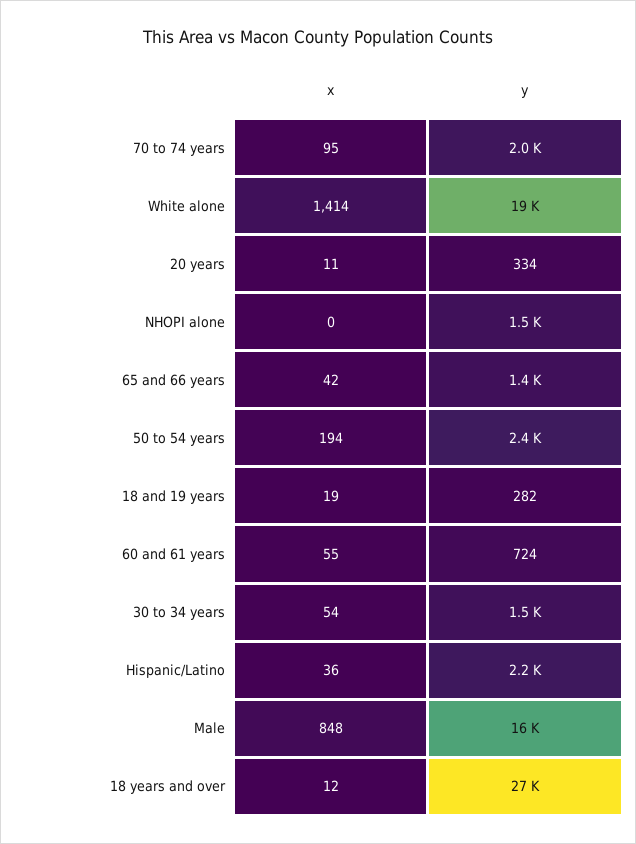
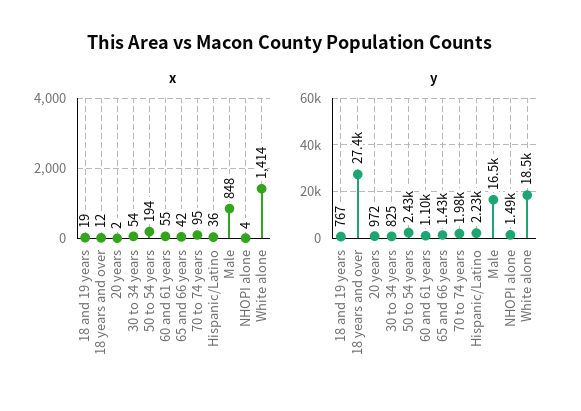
x, 20 years: 11 -> 2
y, 20 years: 334 -> 972
x, NHOPI alone: 0 -> 4
y, 18 and 19 years: 282 -> 767
y, 60 and 61 years: 724 -> 1100
y, 30 to 34 years: 1500 -> 825

